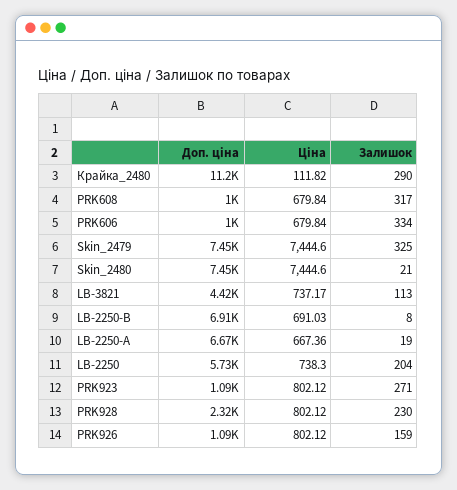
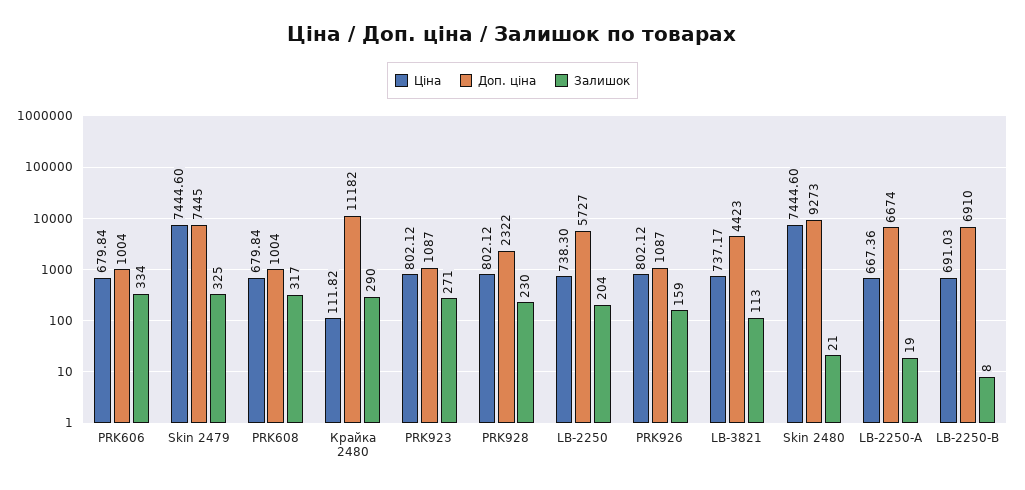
Доп. ціна, Skin_2480: 7450 -> 9273

